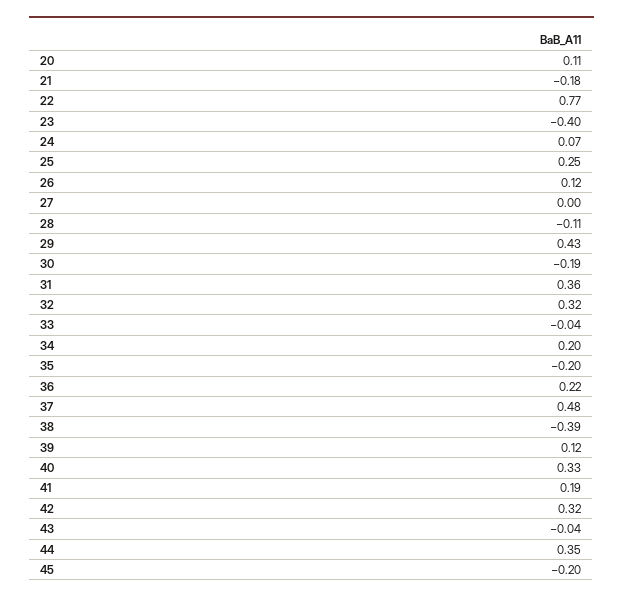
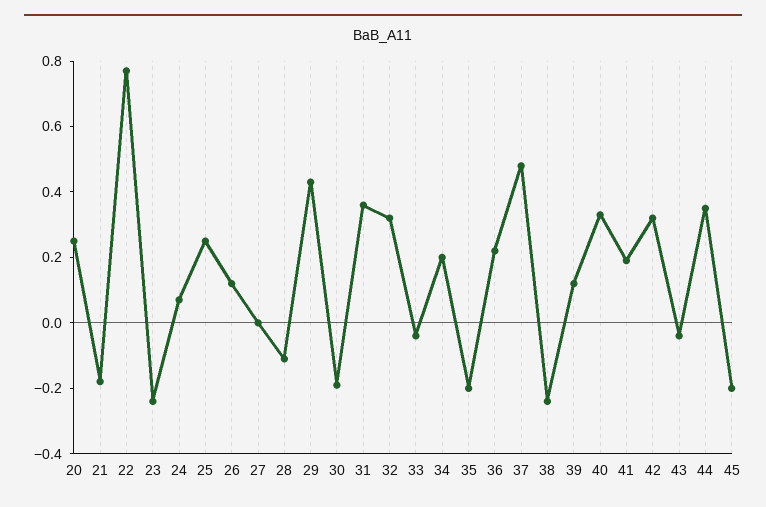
20: 0.11 -> 0.25
23: -0.4 -> -0.25
38: -0.39 -> -0.25

